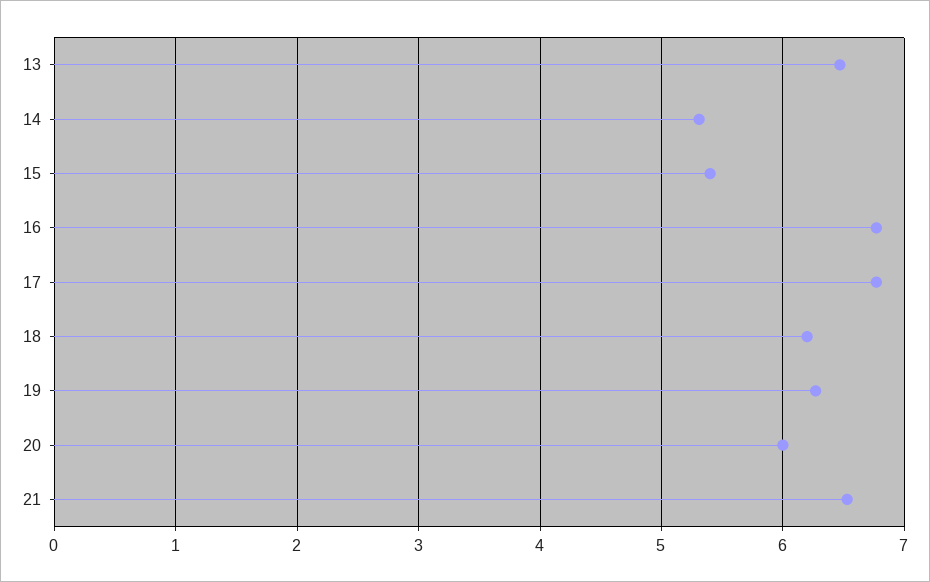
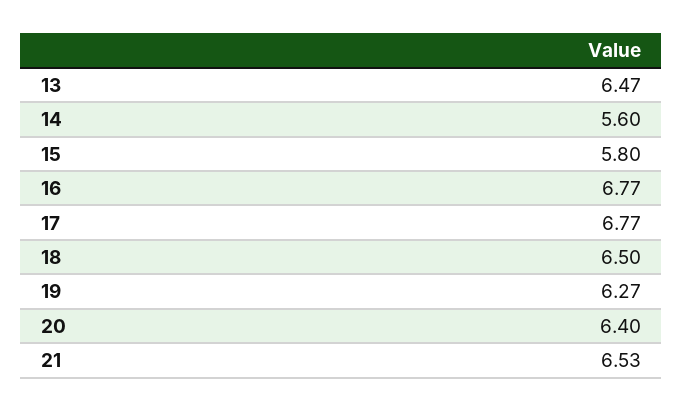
14: 5.3 -> 5.6
15: 5.4 -> 5.8
18: 6.2 -> 6.5
20: 6 -> 6.4

